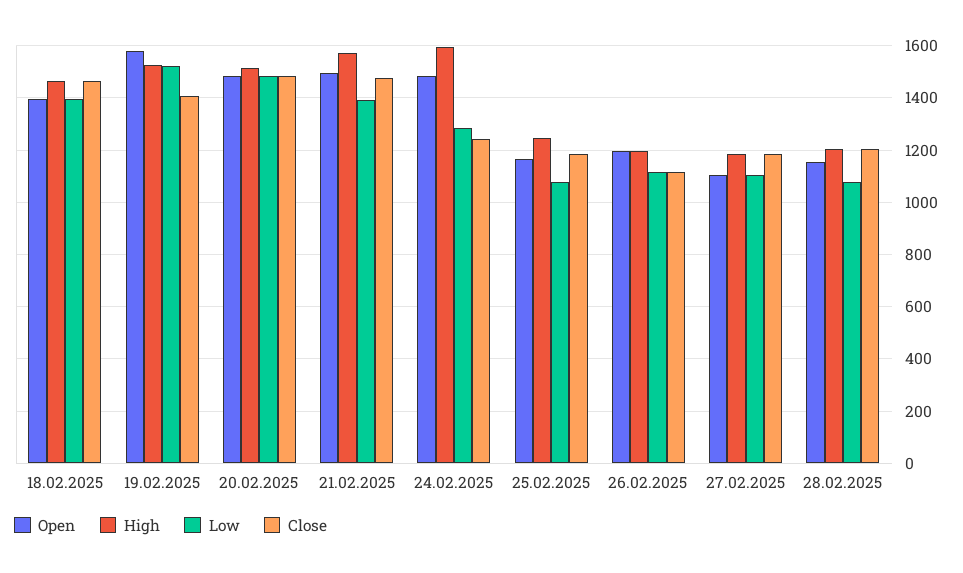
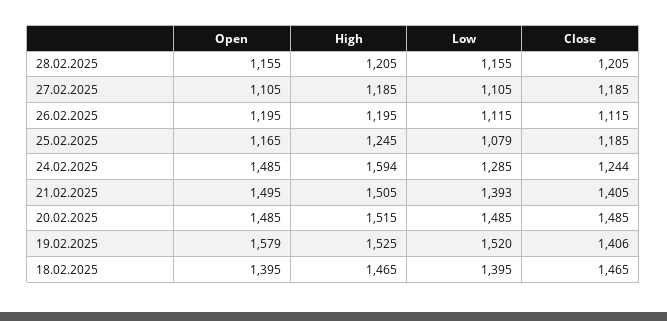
High, 21.02.2025: 1575 -> 1505
Close, 21.02.2025: 1475 -> 1405
Low, 28.02.2025: 1075 -> 1155

